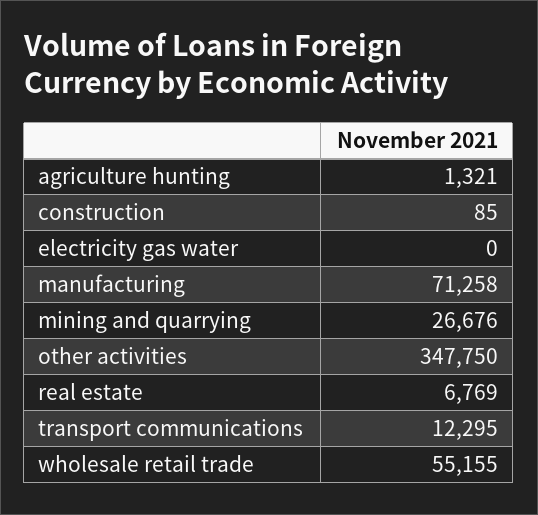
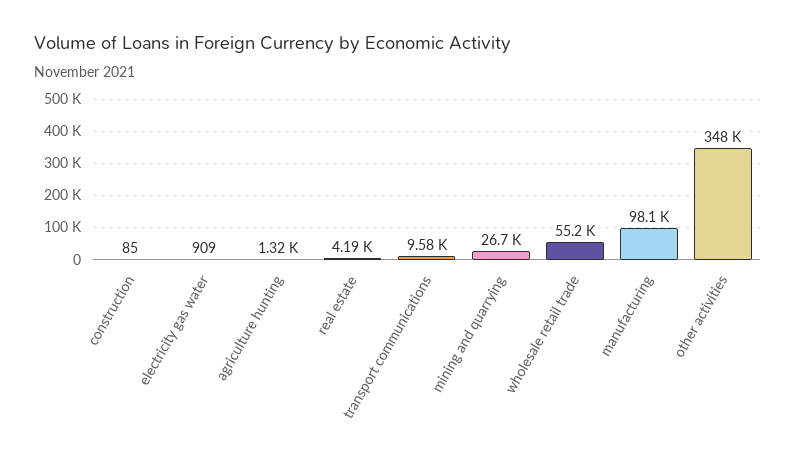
electricity gas water: 0 -> 909
manufacturing: 71258 -> 98100
real estate: 6769 -> 4190
transport communications: 12295 -> 9580

